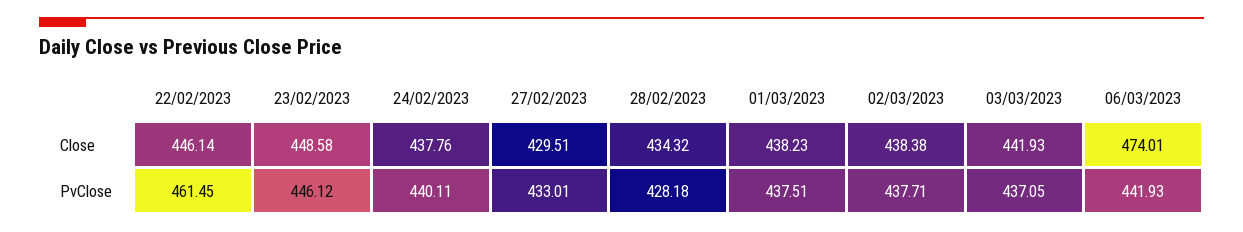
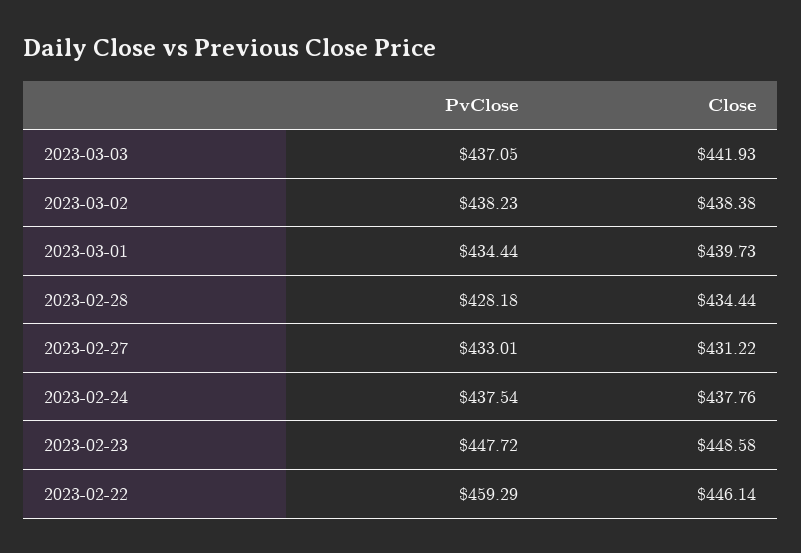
27/02/2023, Close: 429.51 -> 431.22
28/02/2023, Close: 434.32 -> 434.44
01/03/2023, Close: 438.23 -> 439.73
06/03/2023, Close: 474.01 -> none
22/02/2023, PvClose: 461.45 -> 459.29
23/02/2023, PvClose: 446.12 -> 447.72
24/02/2023, PvClose: 440.11 -> 437.54
01/03/2023, PvClose: 437.51 -> 434.44
02/03/2023, PvClose: 437.71 -> 438.23
06/03/2023, PvClose: 441.93 -> none

